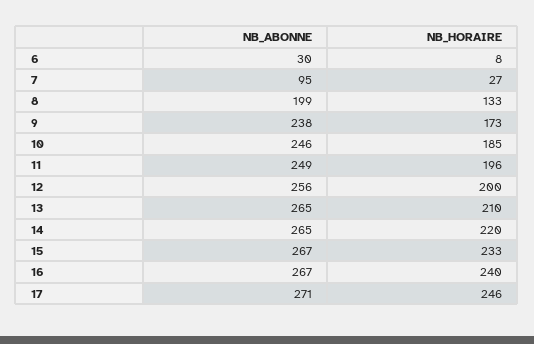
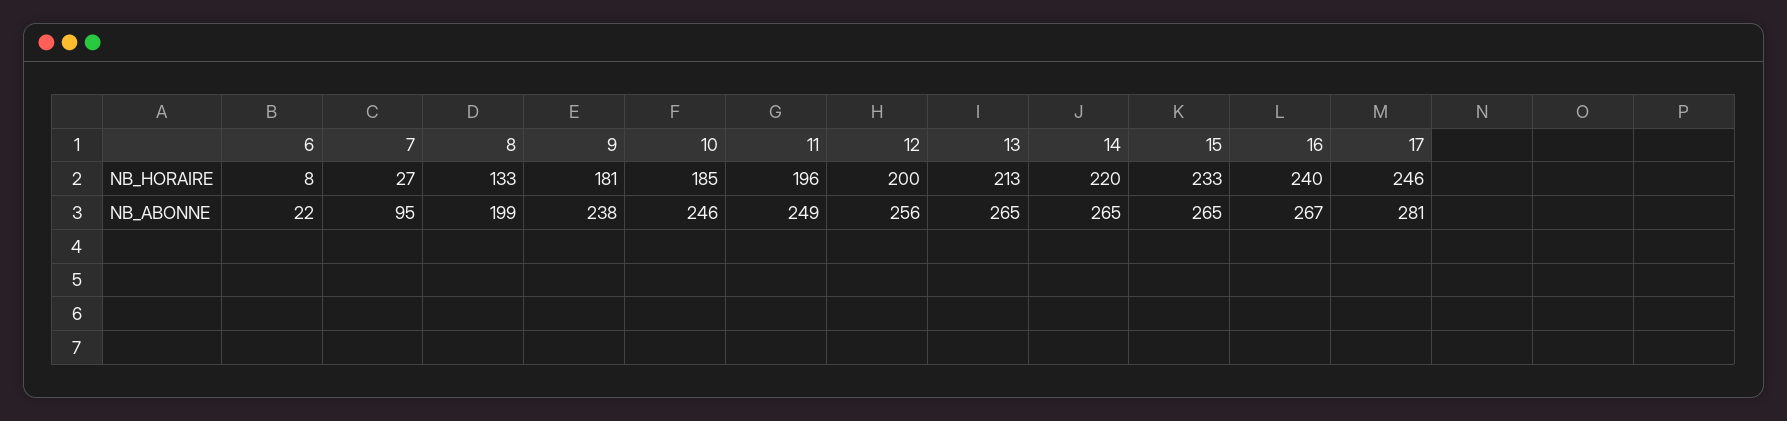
NB_ABONNE, 6: 30 -> 22
NB_HORAIRE, 9: 173 -> 181
NB_HORAIRE, 13: 210 -> 213
NB_ABONNE, 15: 267 -> 265
NB_ABONNE, 17: 271 -> 281

